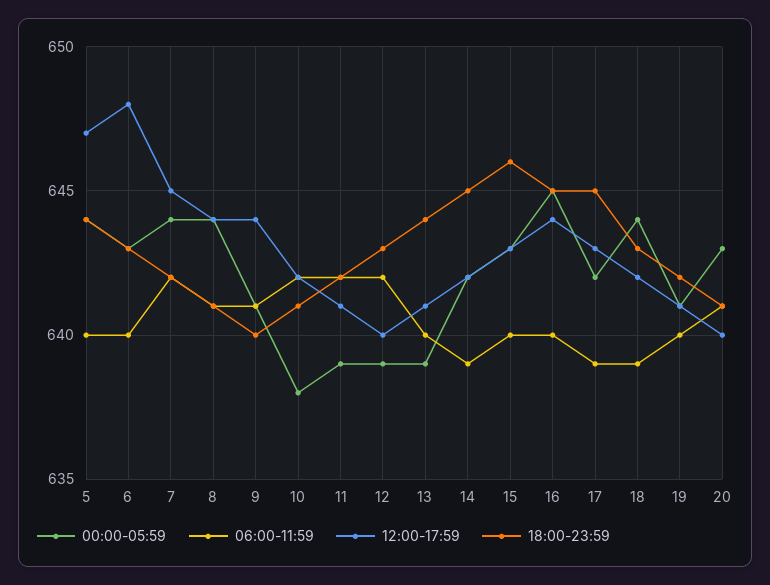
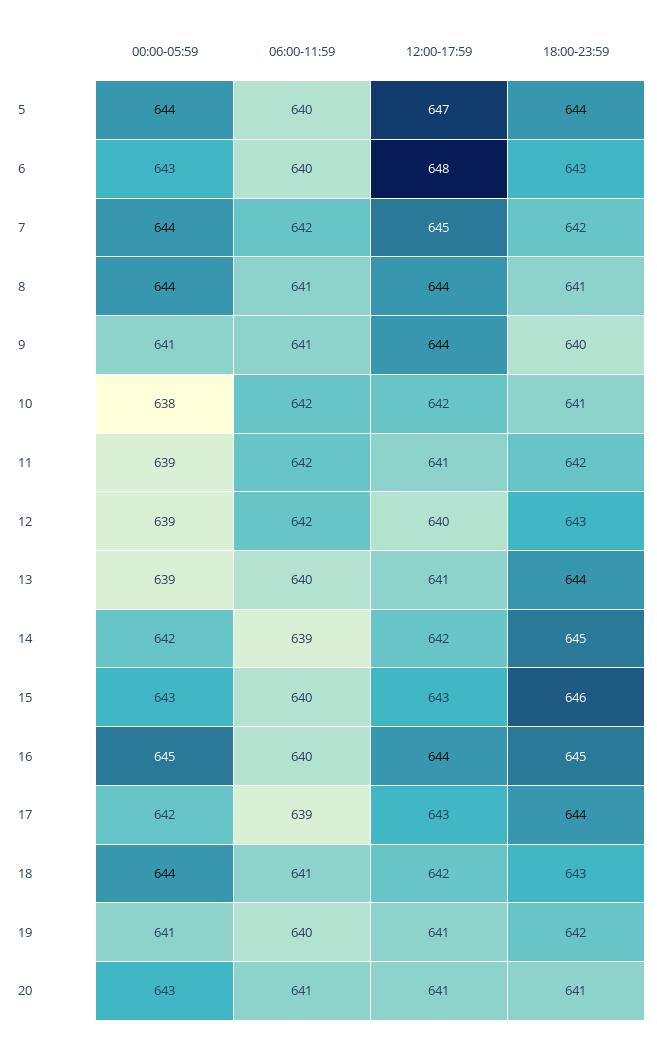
18:00-23:59, 17: 645 -> 644
06:00-11:59, 18: 639 -> 641
12:00-17:59, 20: 640 -> 641

